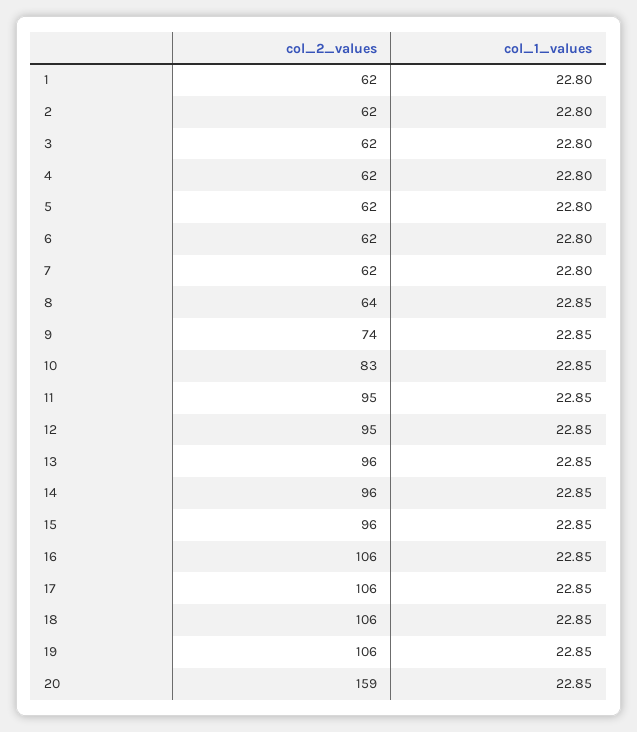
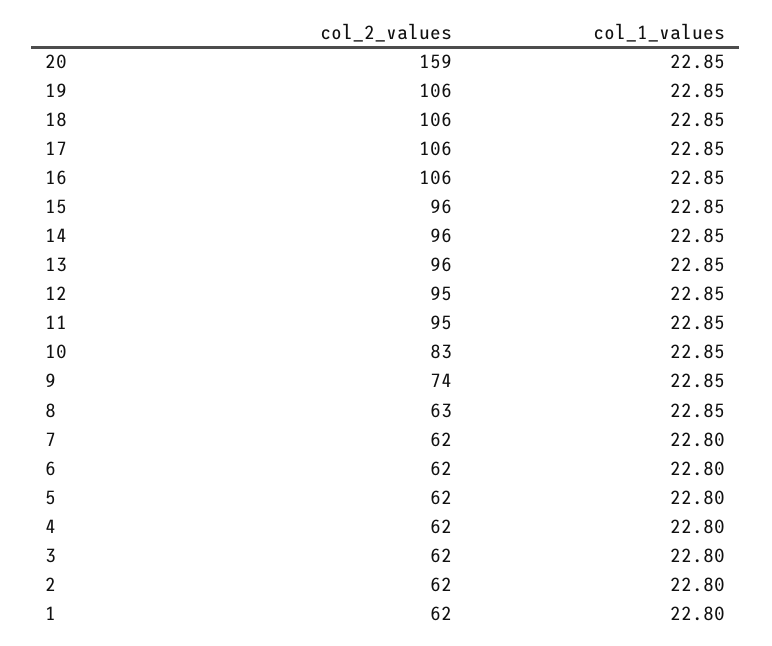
col_2_values, 8: 64 -> 63

